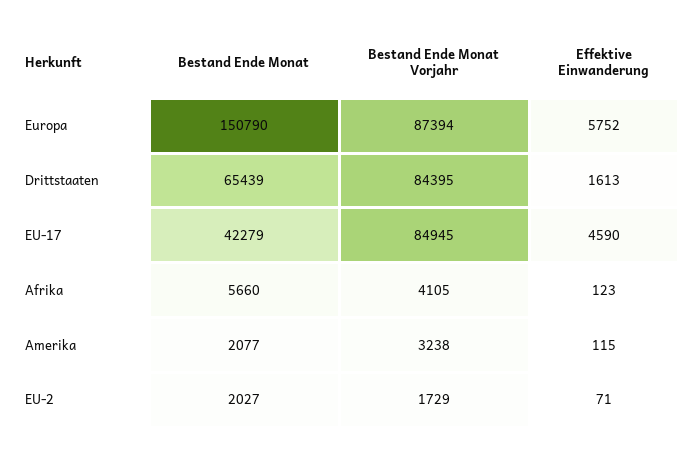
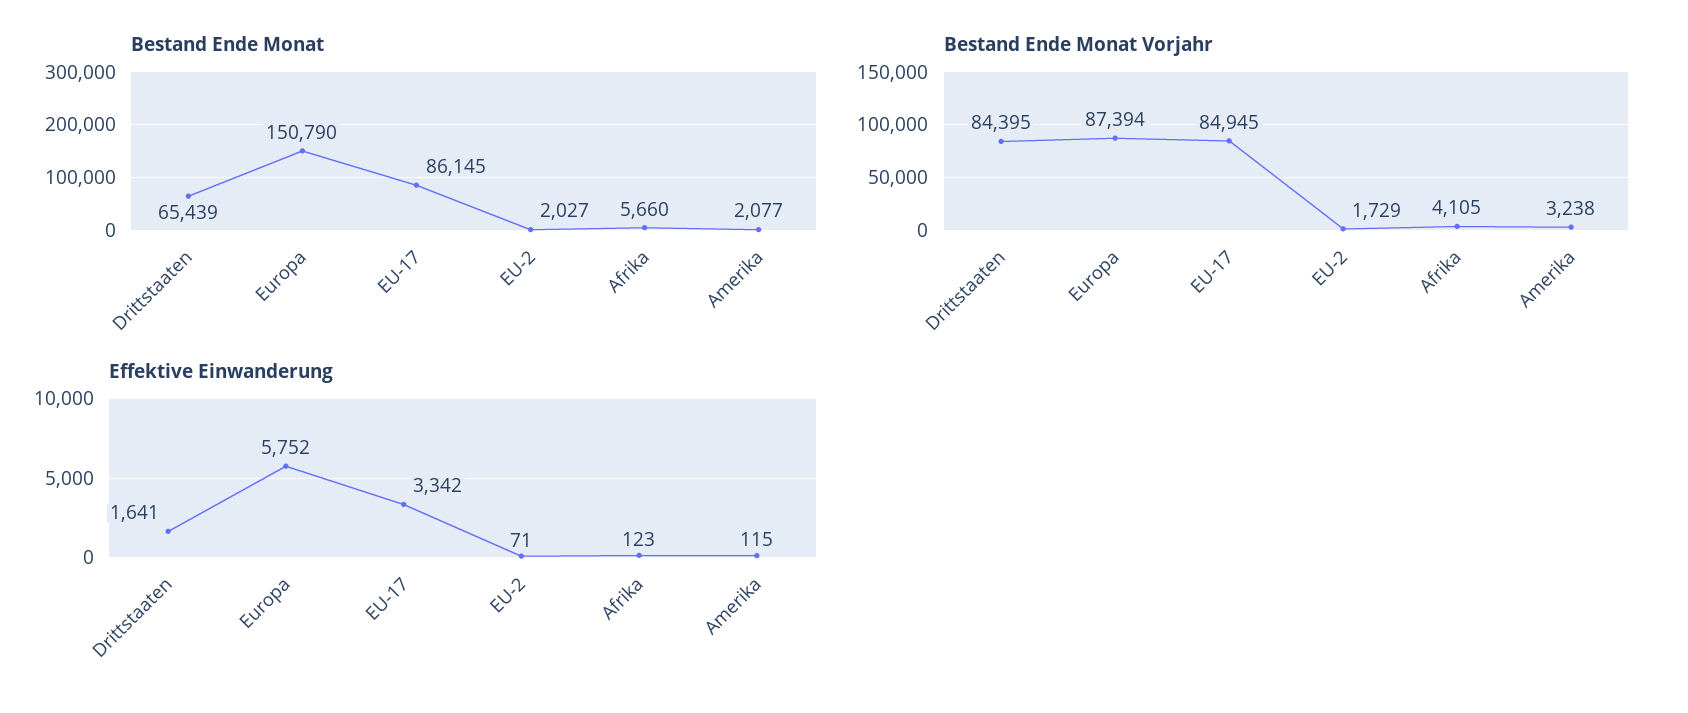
Effektive Einwanderung, Drittstaaten: 1613 -> 1641
Bestand Ende Monat, EU-17: 42279 -> 86145
Effektive Einwanderung, EU-17: 4590 -> 3342

